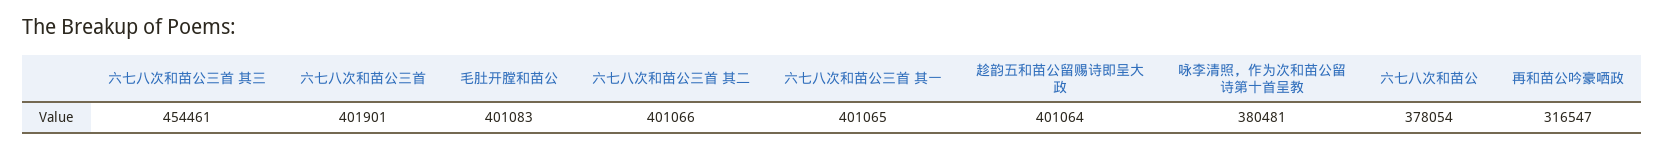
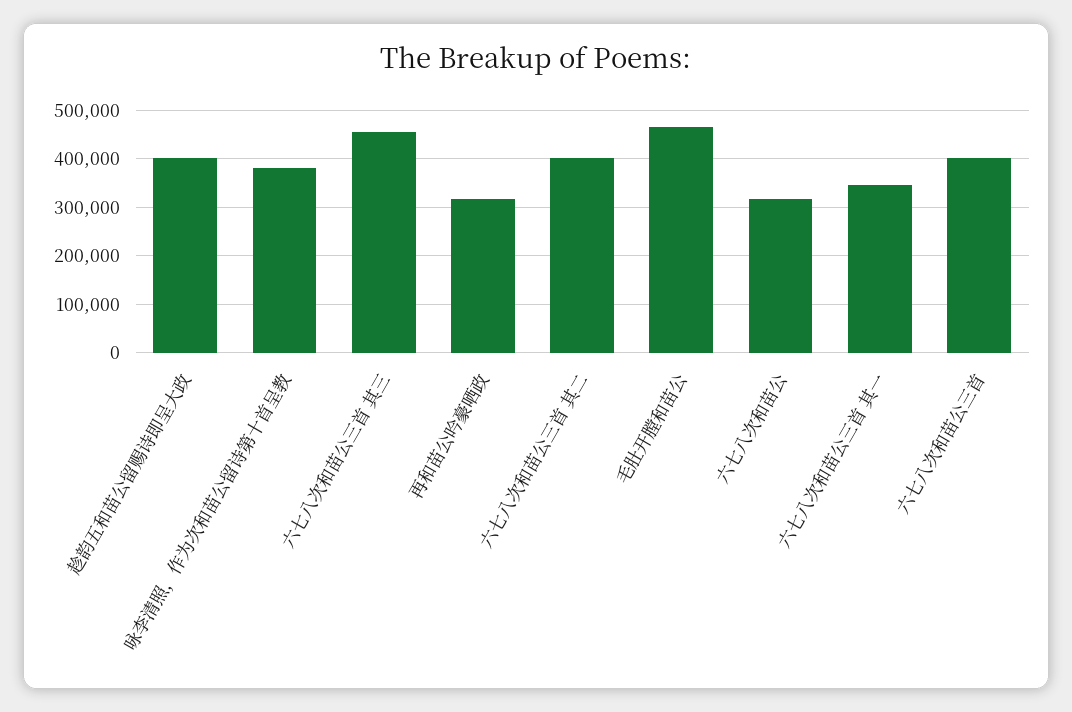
毛肚开膛和苗公: 401083 -> 460000
六七八次和苗公三首 其一: 401065 -> 340000
六七八次和苗公: 378054 -> 320000

